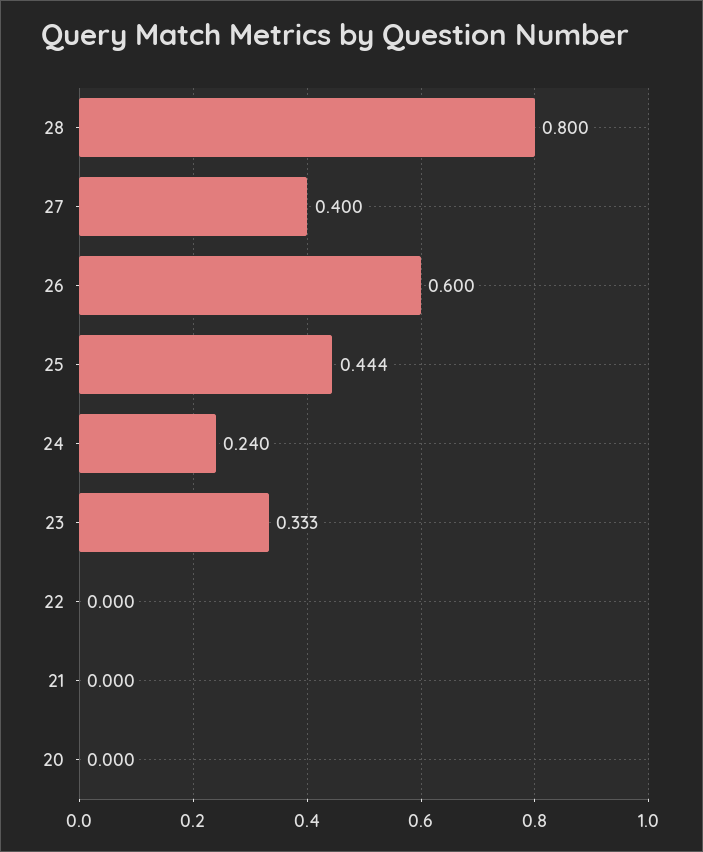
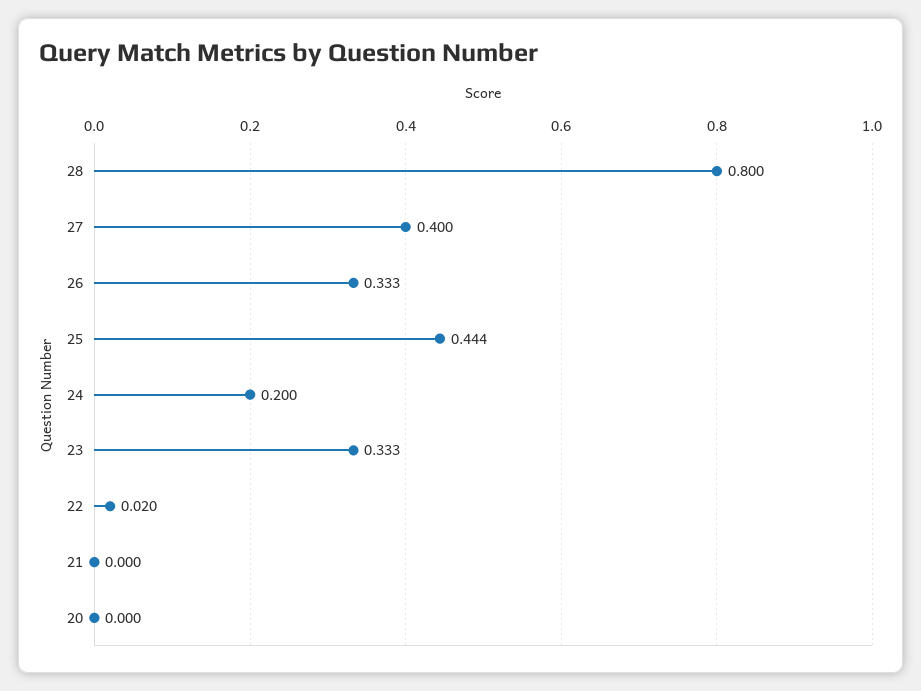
26: 0.6 -> 0.333
24: 0.24 -> 0.2
22: 0 -> 0.02

